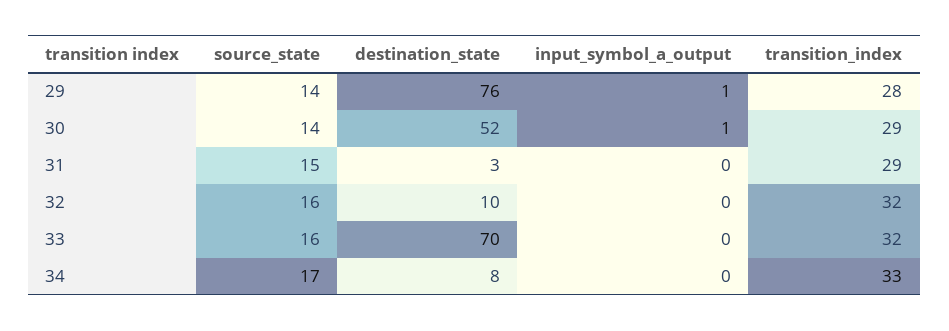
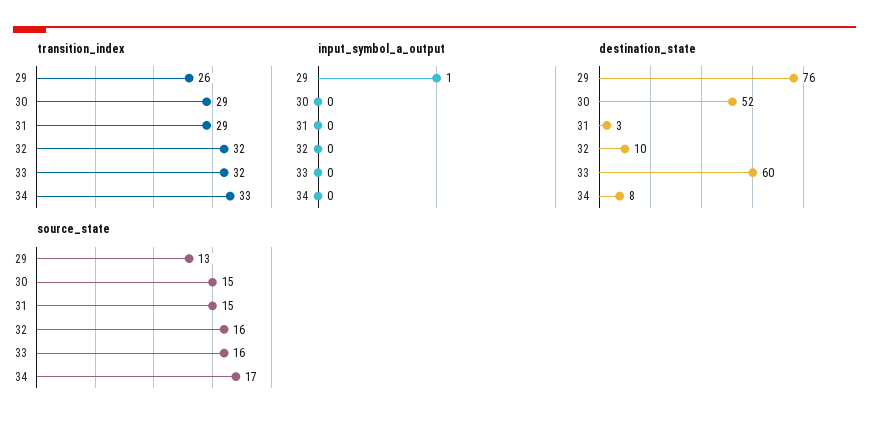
source_state, 29: 14 -> 13
transition_index, 29: 28 -> 26
source_state, 30: 14 -> 15
input_symbol_a_output, 30: 1 -> 0
destination_state, 33: 70 -> 60

